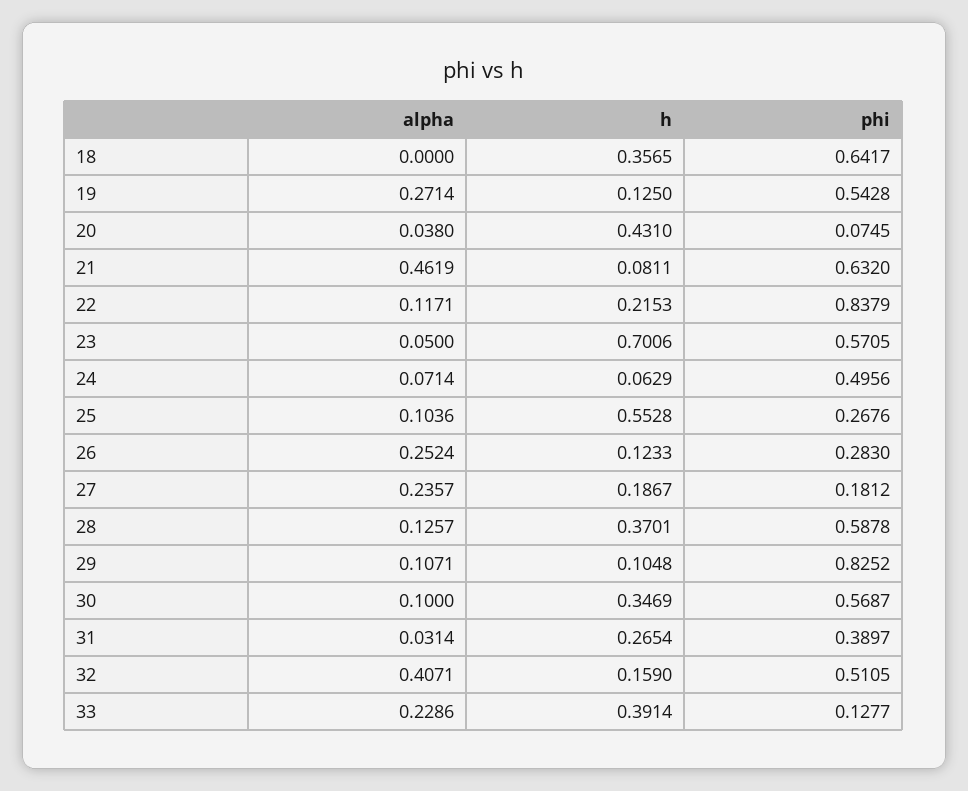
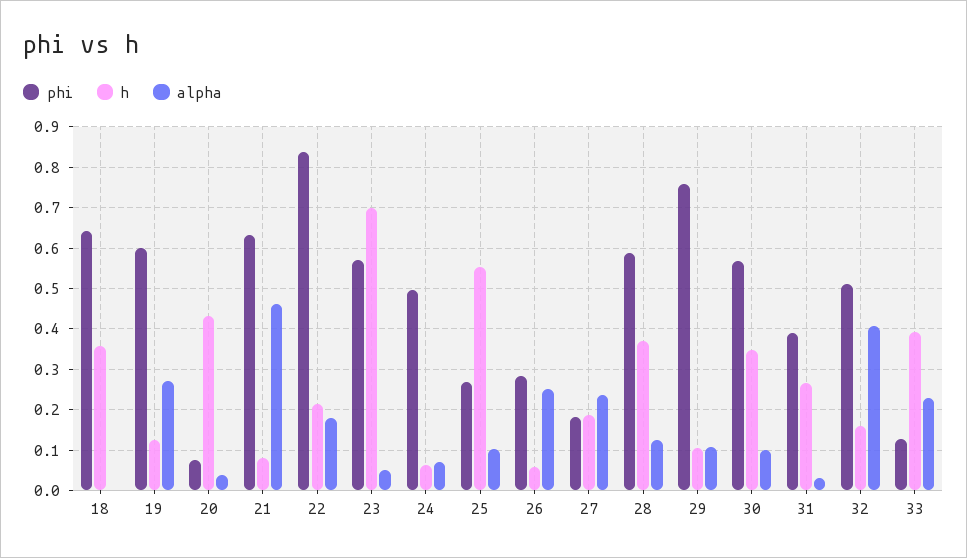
phi, 19: 0.5428 -> 0.6
alpha, 22: 0.1171 -> 0.18
h, 26: 0.1233 -> 0.06
phi, 29: 0.8252 -> 0.76

